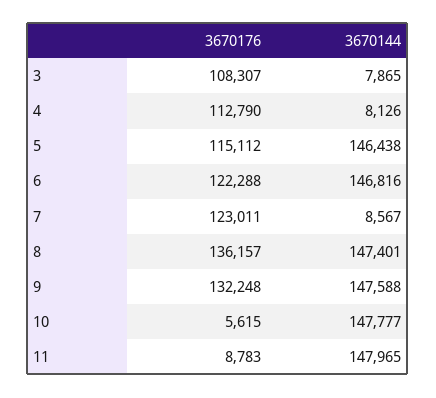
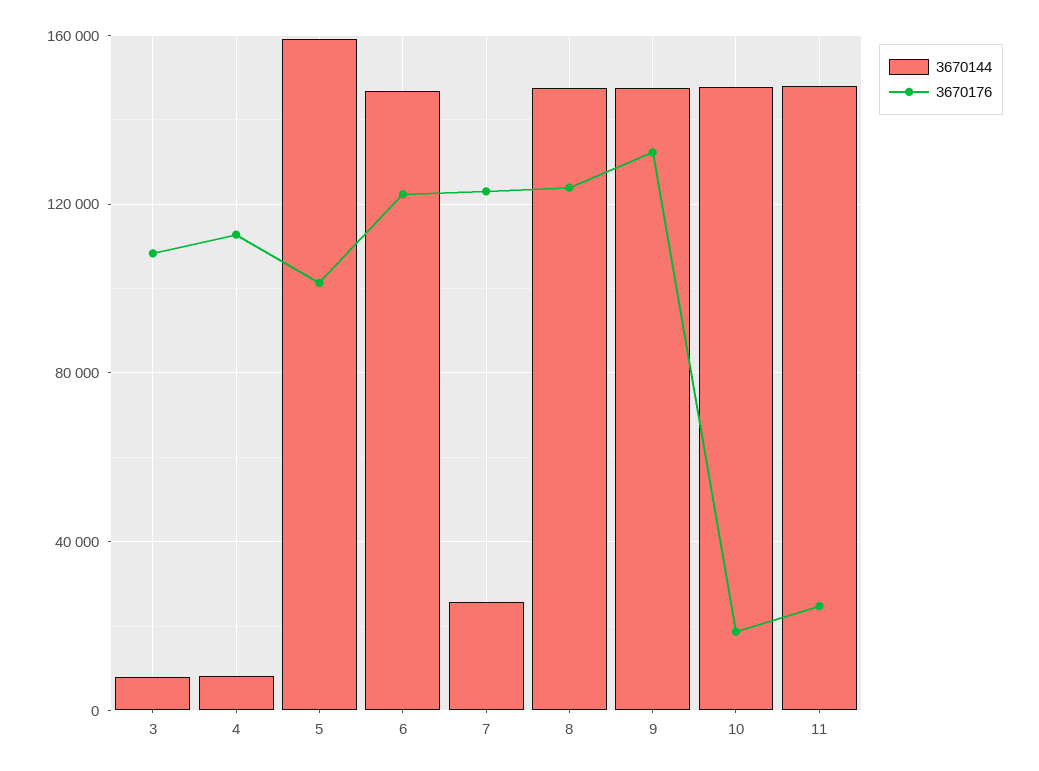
3670176, 5: 115112 -> 100000
3670144, 5: 146438 -> 160000
3670144, 7: 8567 -> 25000
3670176, 8: 136157 -> 125000
3670176, 10: 5615 -> 20000
3670176, 11: 8783 -> 25000

